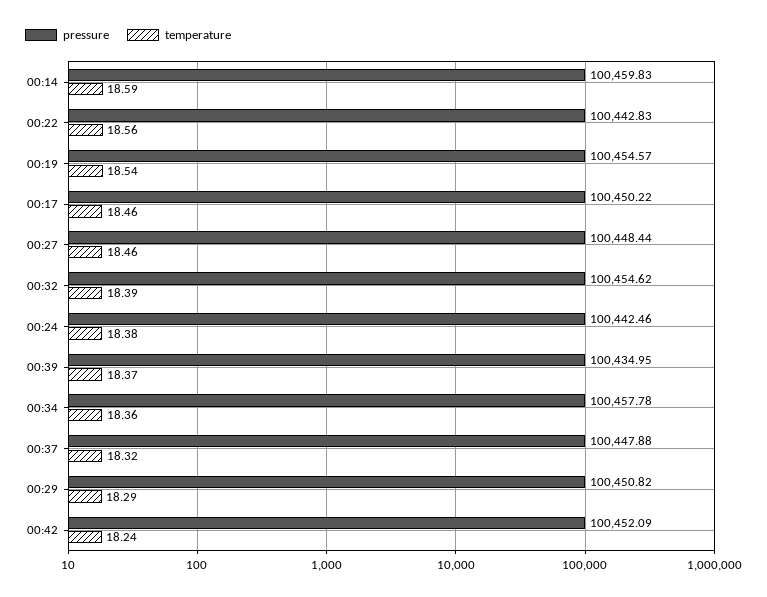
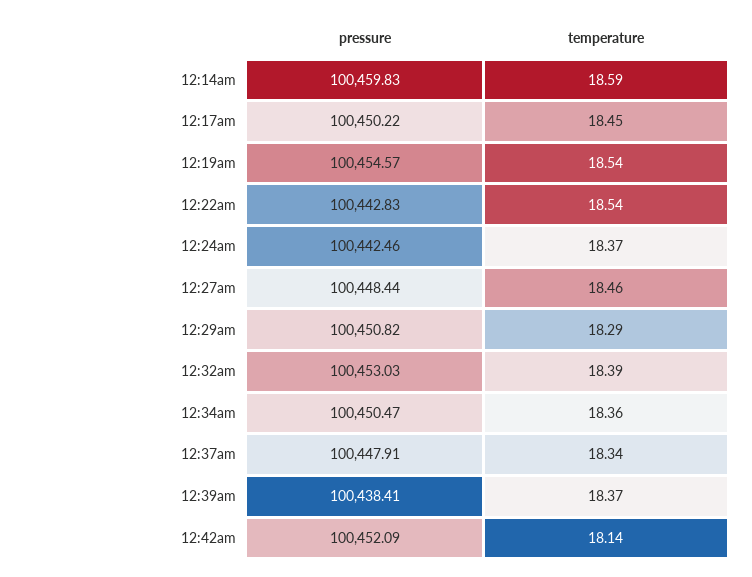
temperature, 00:22: 18.56 -> 18.54
temperature, 00:17: 18.46 -> 18.45
pressure, 00:32: 100454.62 -> 100453.03
temperature, 00:24: 18.38 -> 18.37
pressure, 00:39: 100434.95 -> 100438.41
pressure, 00:34: 100457.78 -> 100450.47
pressure, 00:37: 100447.88 -> 100447.91
temperature, 00:37: 18.32 -> 18.34
temperature, 00:42: 18.24 -> 18.14

